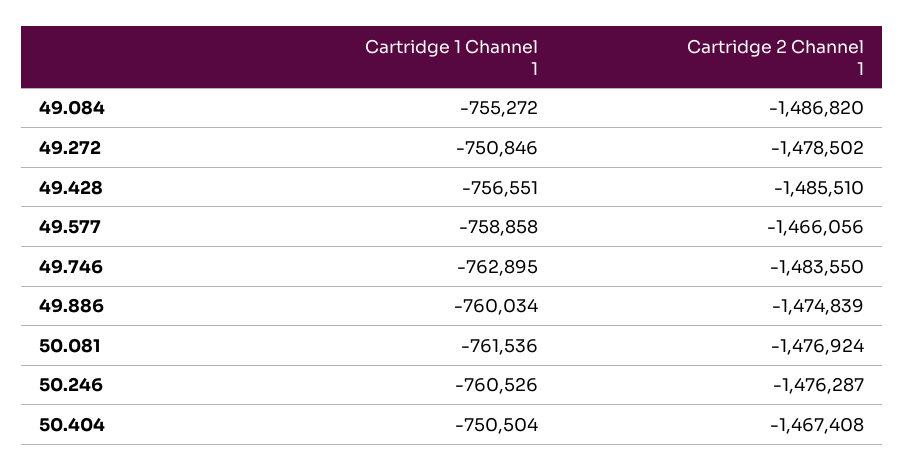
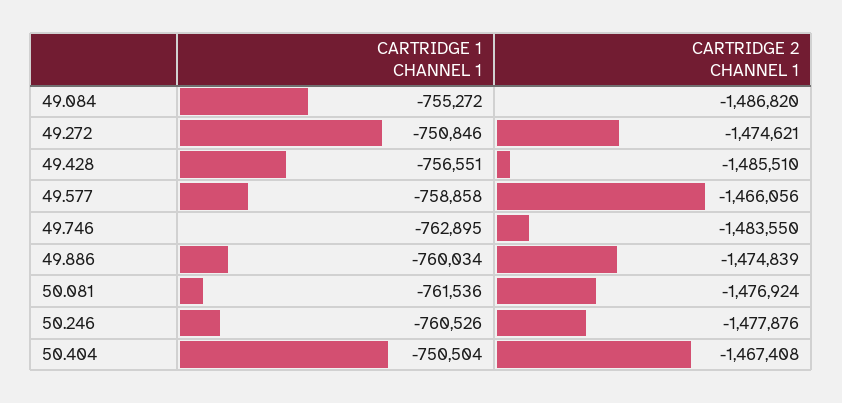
Cartridge 2 Channel 1, 49.272: -1478502 -> -1474621
Cartridge 2 Channel 1, 50.246: -1476287 -> -1477876

